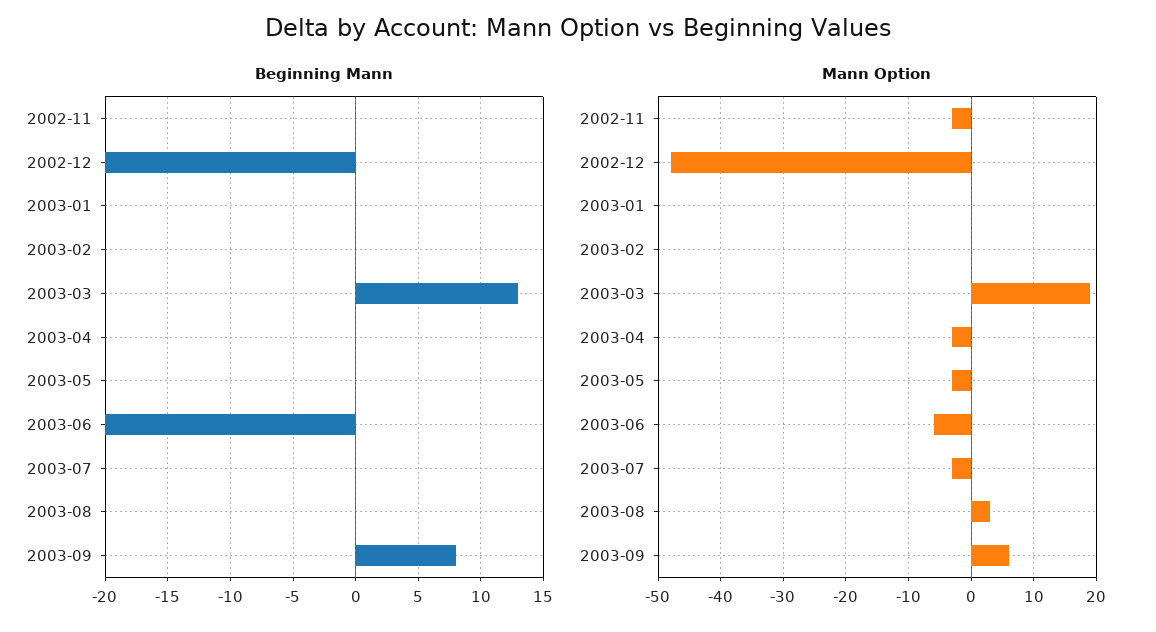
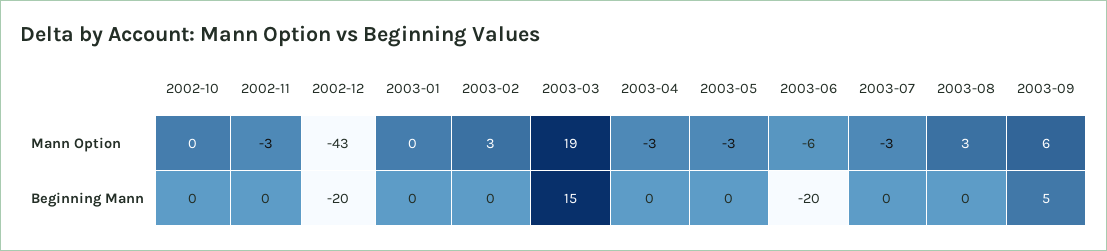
Beginning Mann, 2003-03: 13 -> 15
Beginning Mann, 2003-09: 8 -> 5
Mann Option, 2002-12: -48 -> -43
Mann Option, 2003-02: 0 -> 3
Mann Option, 2002-10: none -> 0
Beginning Mann, 2002-10: none -> 0

